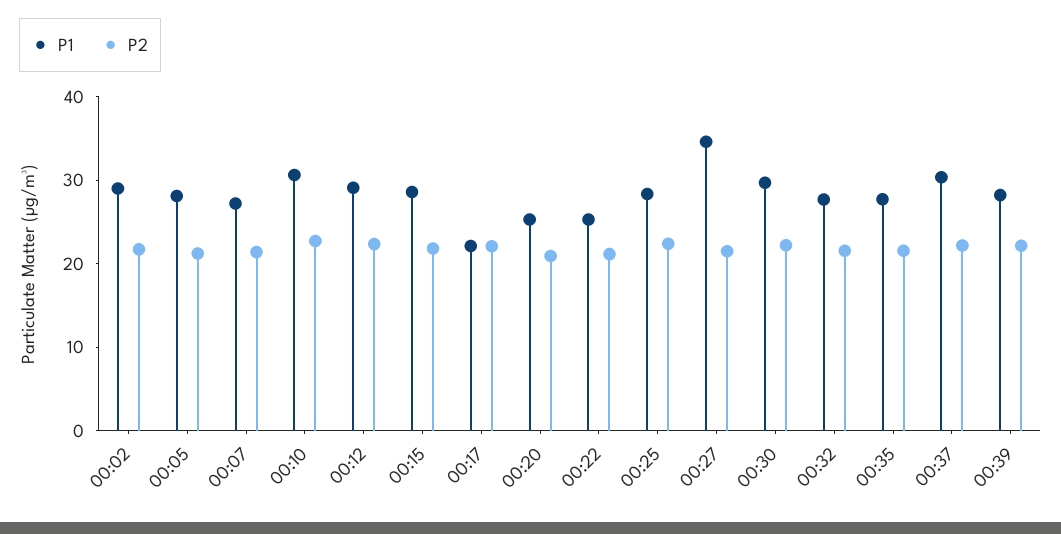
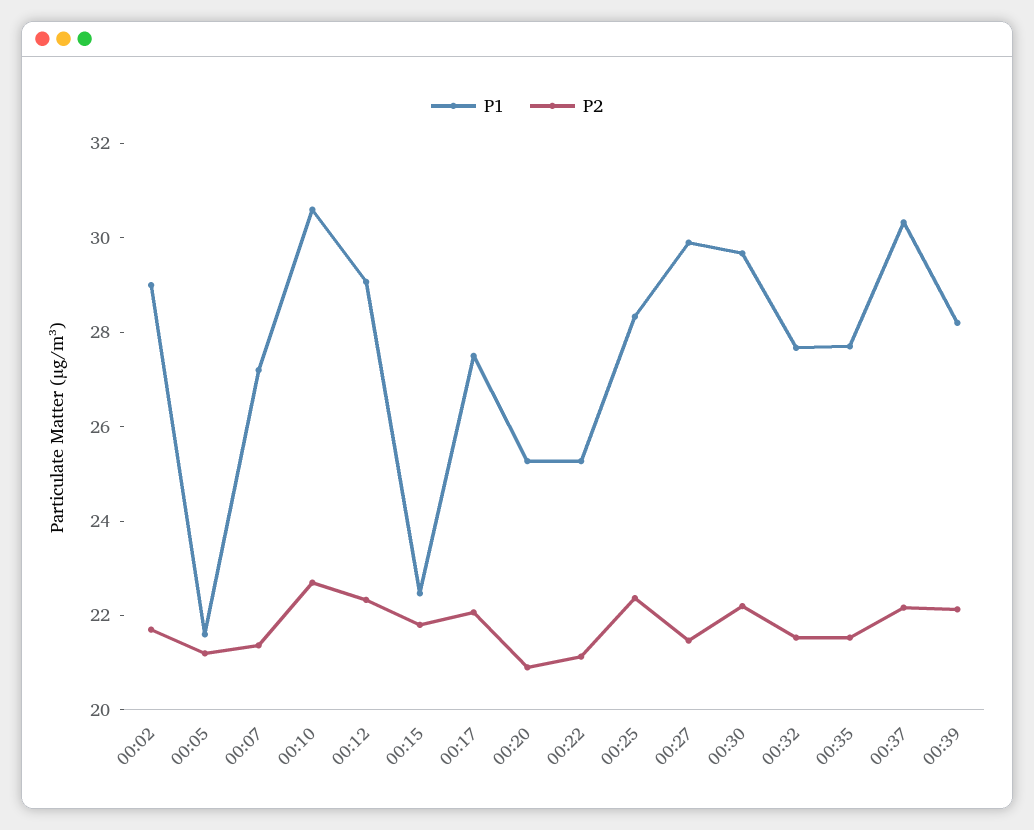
P1, 00:05: 28 -> 21.5
P1, 00:15: 28 -> 22.5
P1, 00:17: 22 -> 27.5
P1, 00:27: 34 -> 30

